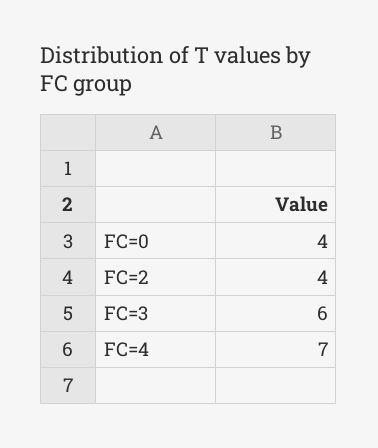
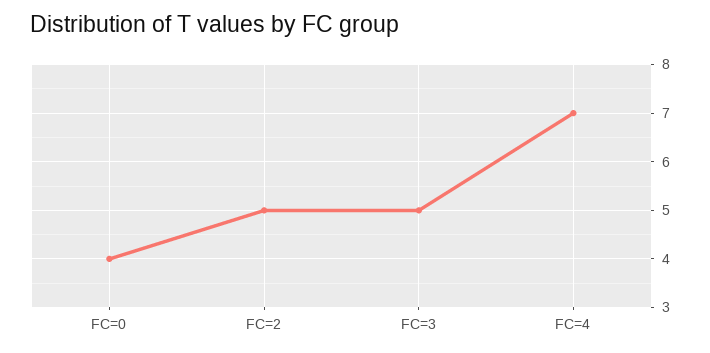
FC=2: 4 -> 5
FC=3: 6 -> 5

